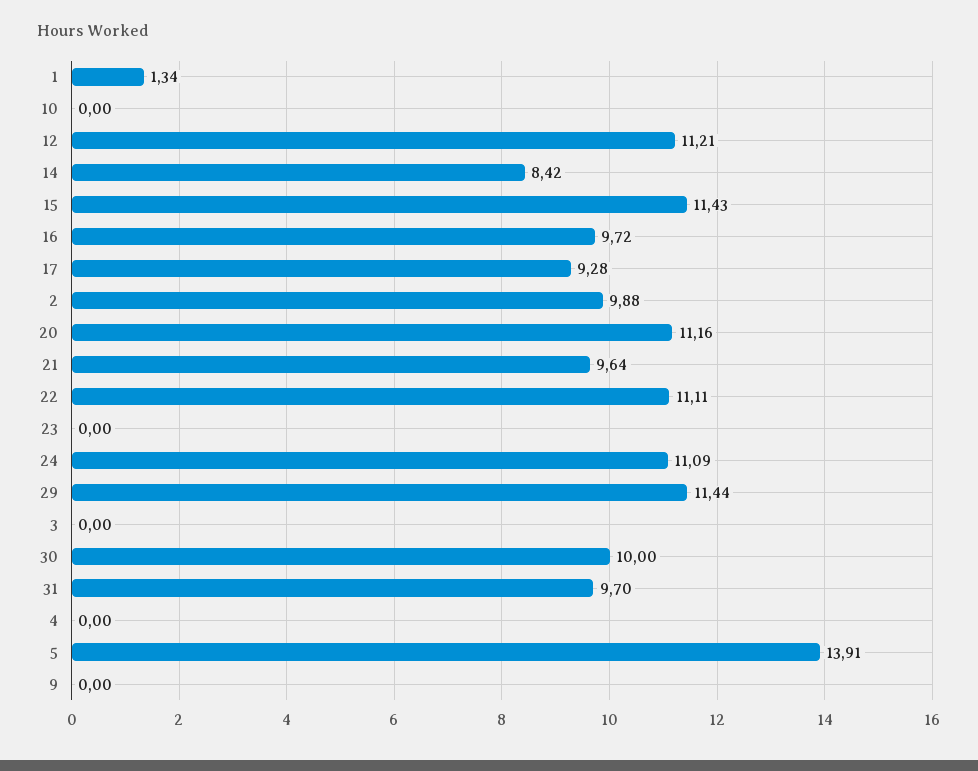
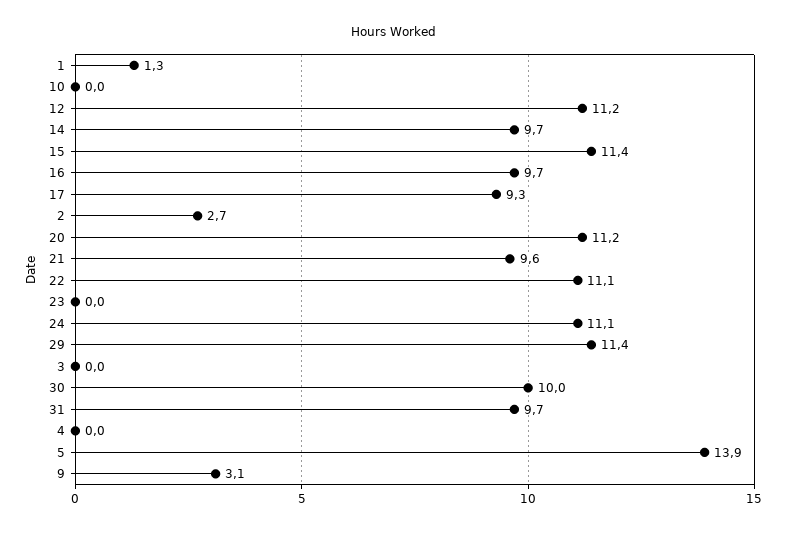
14: 8.42 -> 9.7
2: 9.88 -> 2.7
9: 0 -> 3.1

